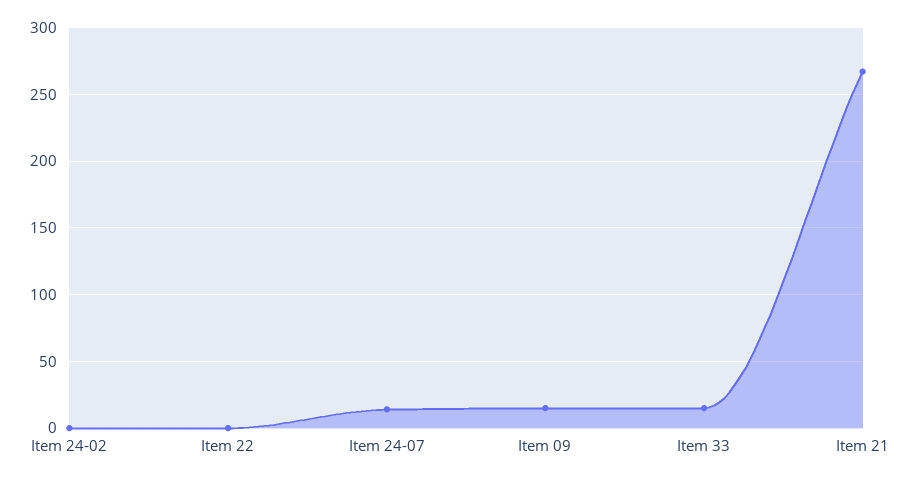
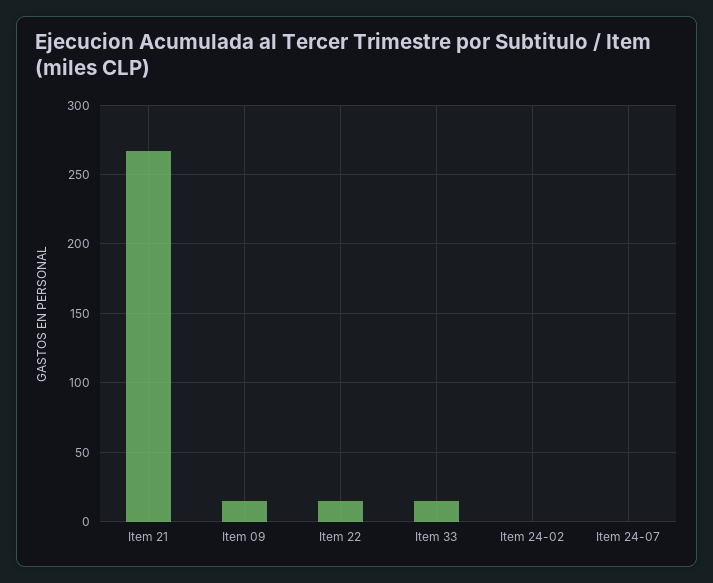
Item 22: 0 -> 15
Item 24-07: 15 -> 0

